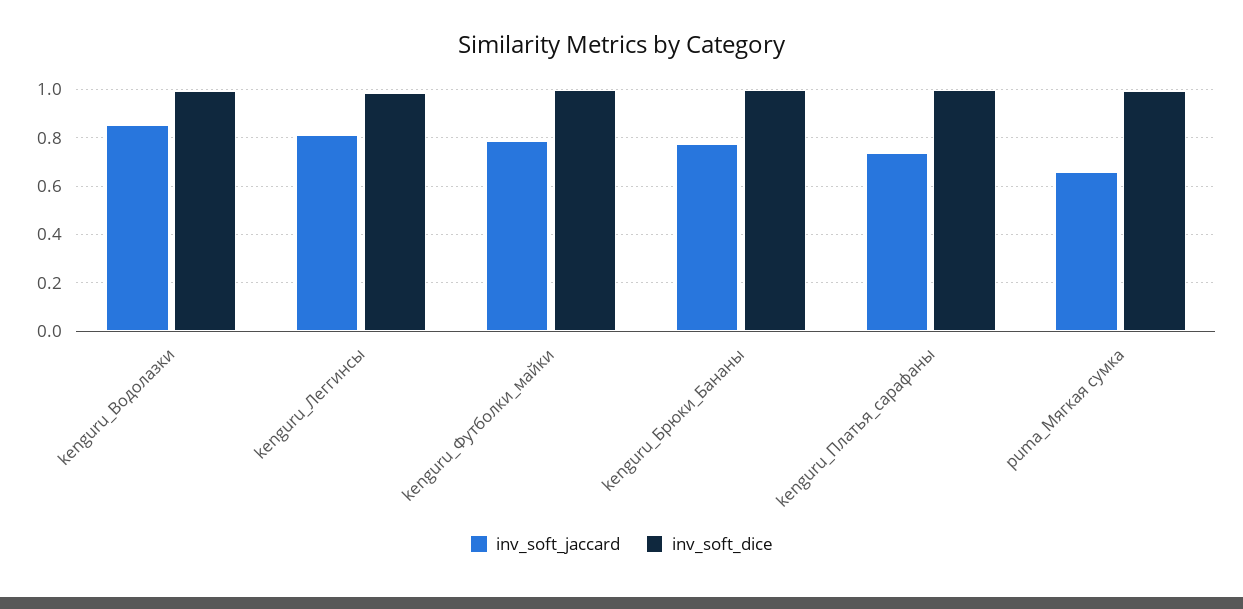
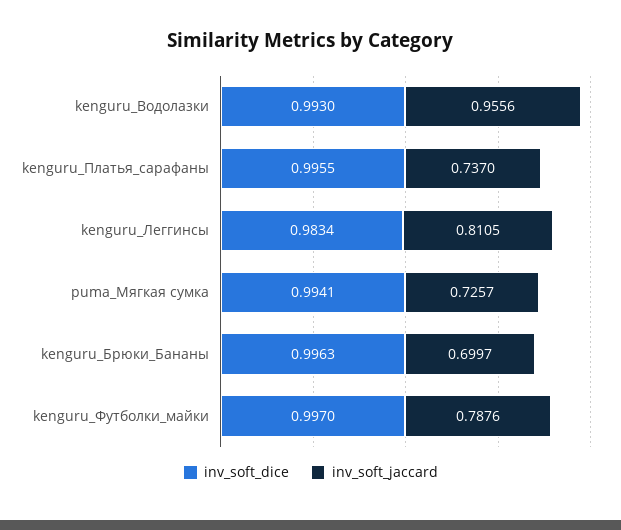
inv_soft_jaccard, kenguru_Водолазки: 0.85 -> 0.9556
inv_soft_jaccard, kenguru_Брюки_Бананы: 0.775 -> 0.6997
inv_soft_jaccard, puma_Мягкая сумка: 0.65 -> 0.7257

